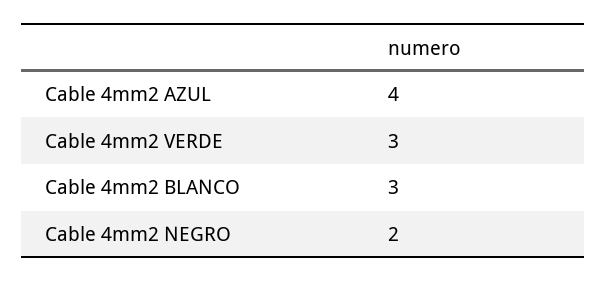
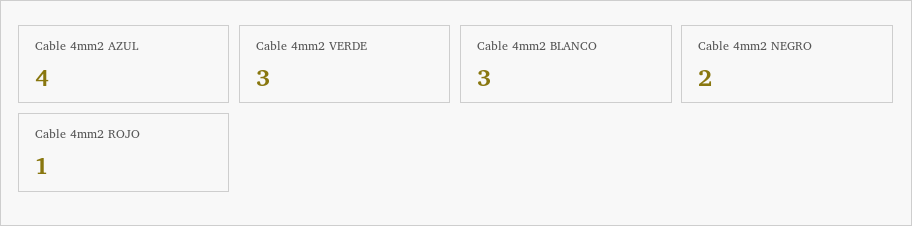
Cable 4mm2 ROJO: none -> 1

